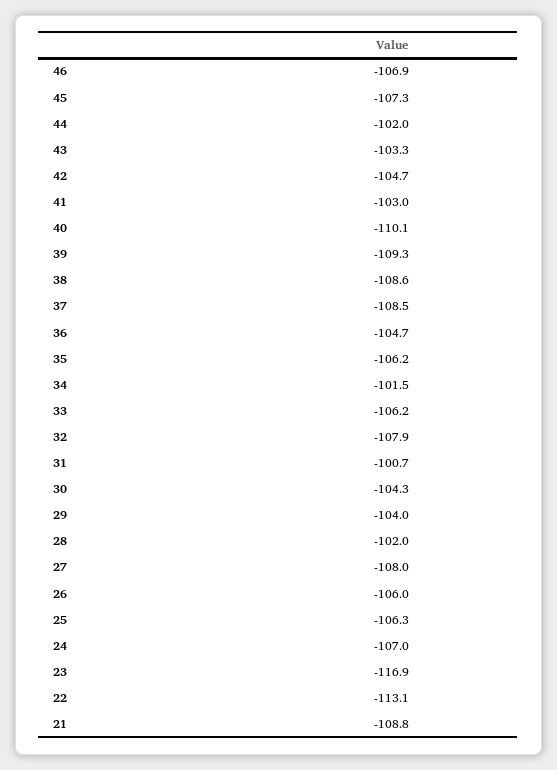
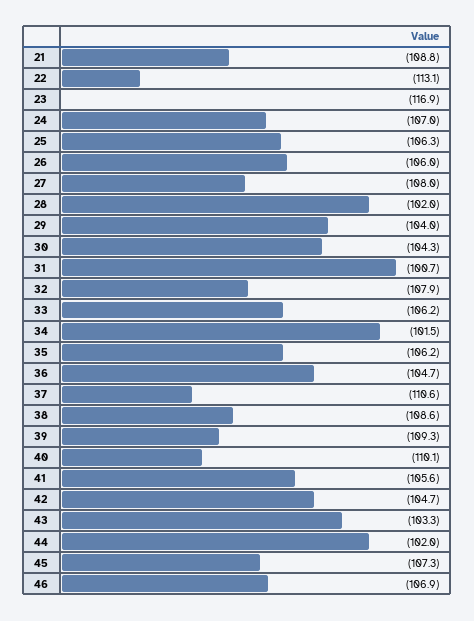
41: -103 -> -105.6
37: -108.5 -> -110.6

